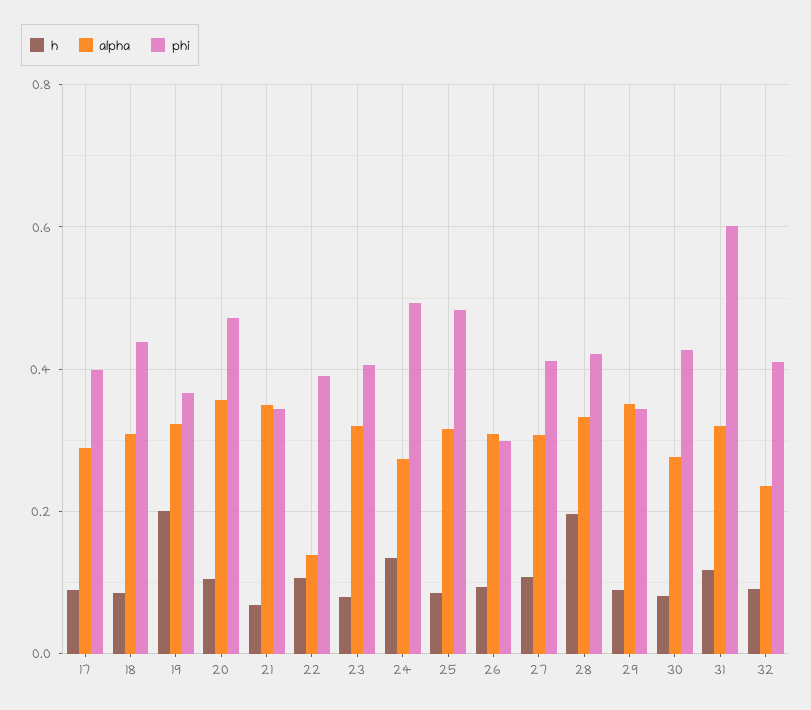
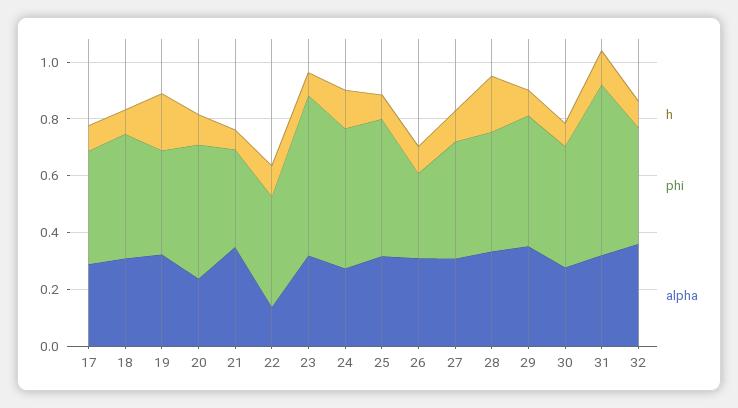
alpha, 20: 0.36 -> 0.25
phi, 23: 0.4 -> 0.55
phi, 29: 0.34 -> 0.45
alpha, 32: 0.24 -> 0.35

